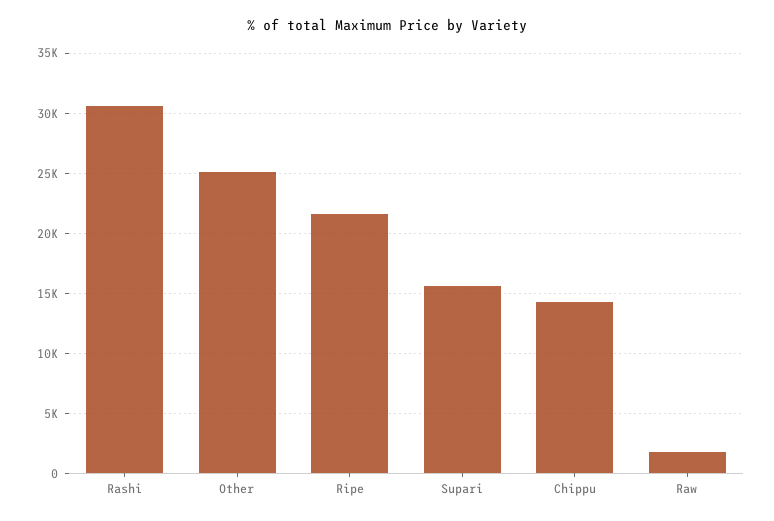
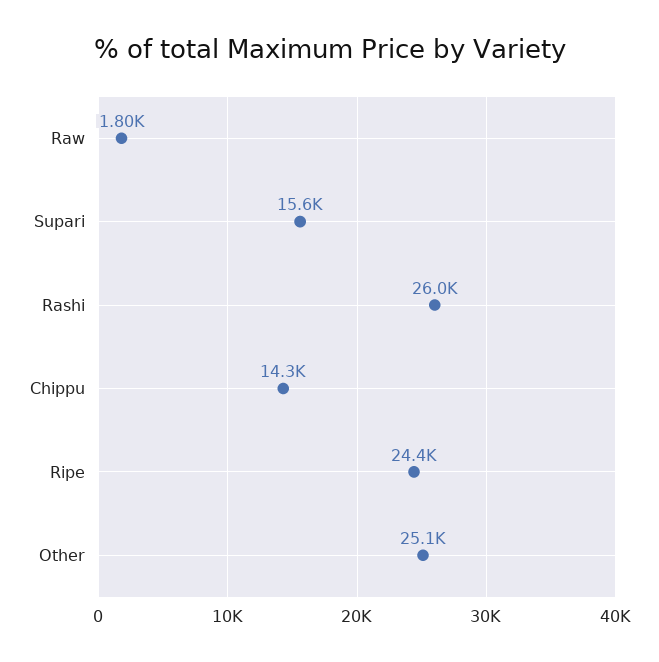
Rashi: 30500 -> 26000
Ripe: 21500 -> 24400

